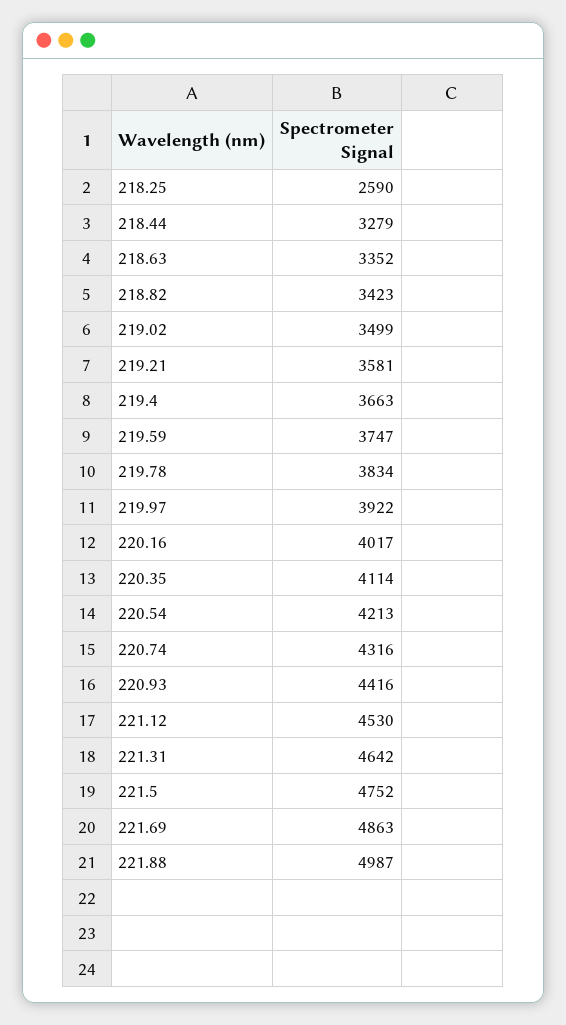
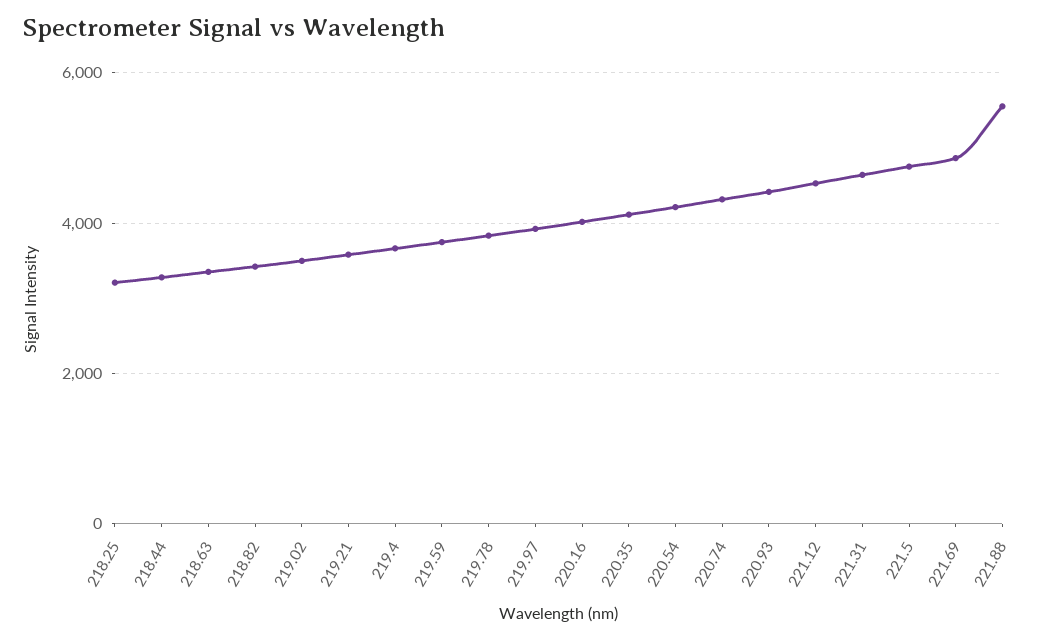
218.25: 2590 -> 3200
221.88: 4987 -> 5600

